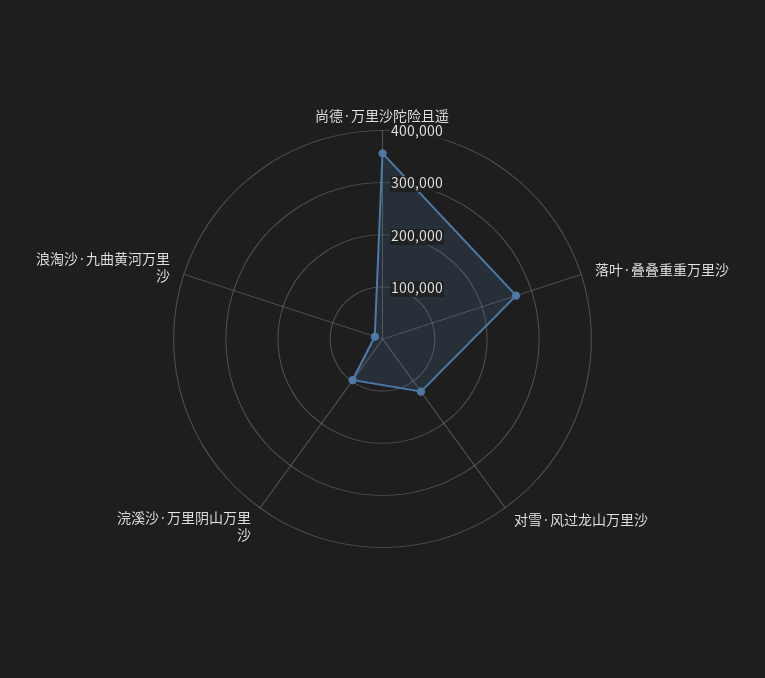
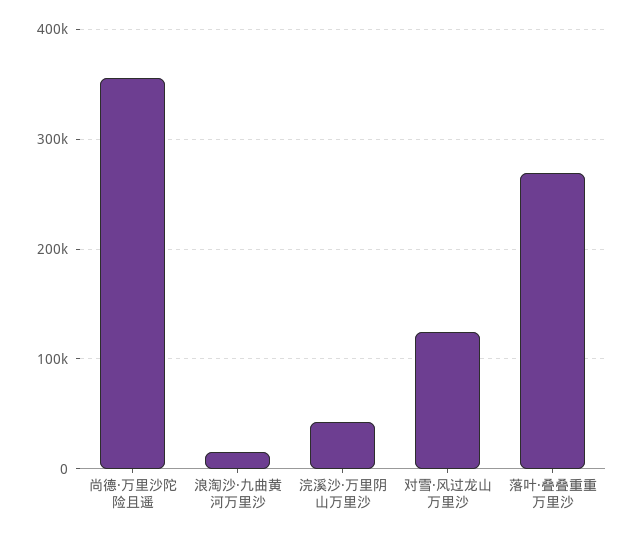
浣溪沙·万里阴山万里沙: 100000 -> 40000

